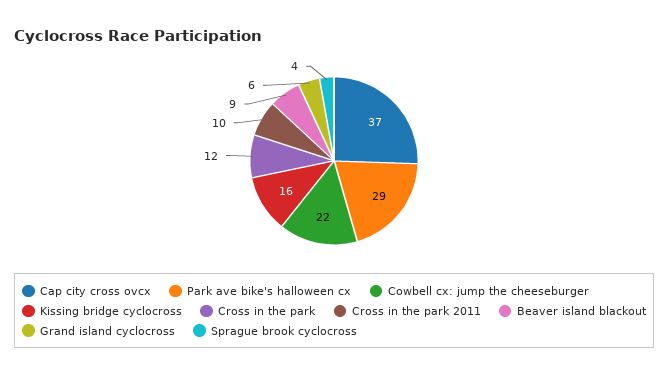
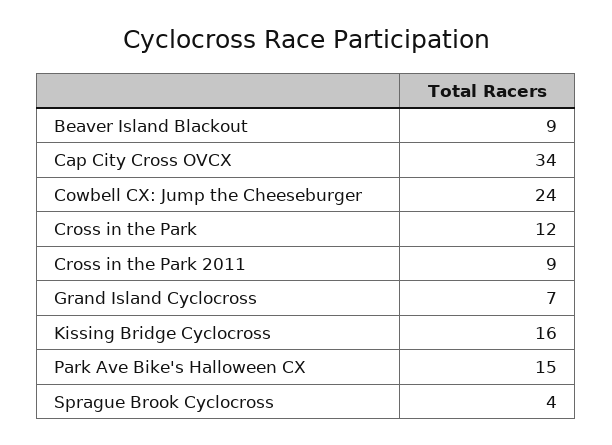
Cap city cross ovcx: 37 -> 34
Park ave bike's halloween cx: 29 -> 15
Cowbell cx: jump the cheeseburger: 22 -> 24
Cross in the park 2011: 10 -> 9
Grand island cyclocross: 6 -> 7

